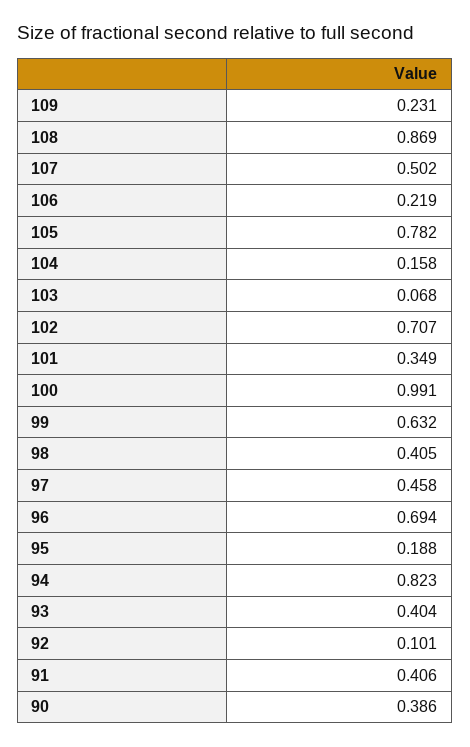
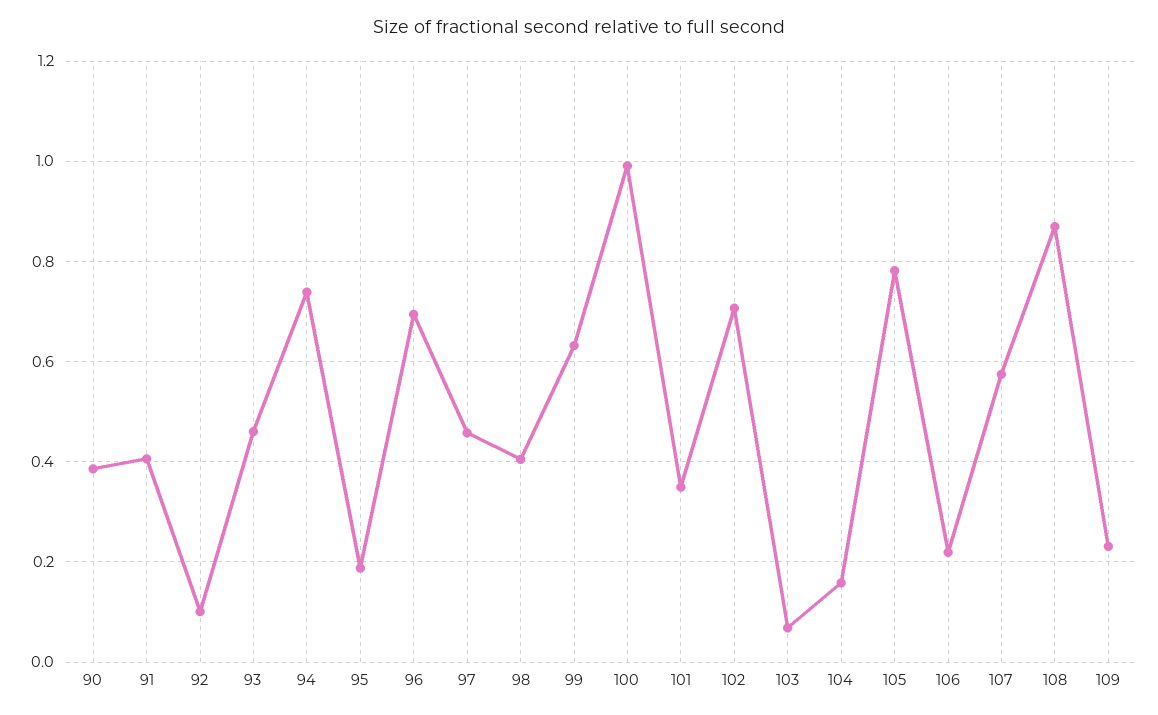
107: 0.502 -> 0.58
94: 0.823 -> 0.74
93: 0.404 -> 0.46

